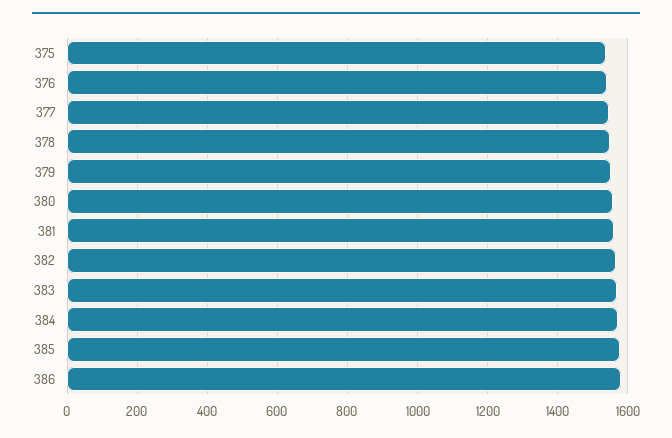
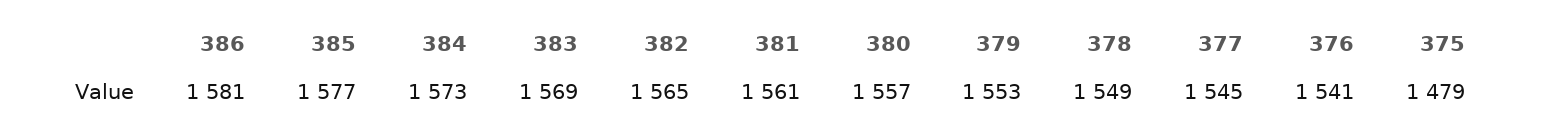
375: 1540 -> 1479

